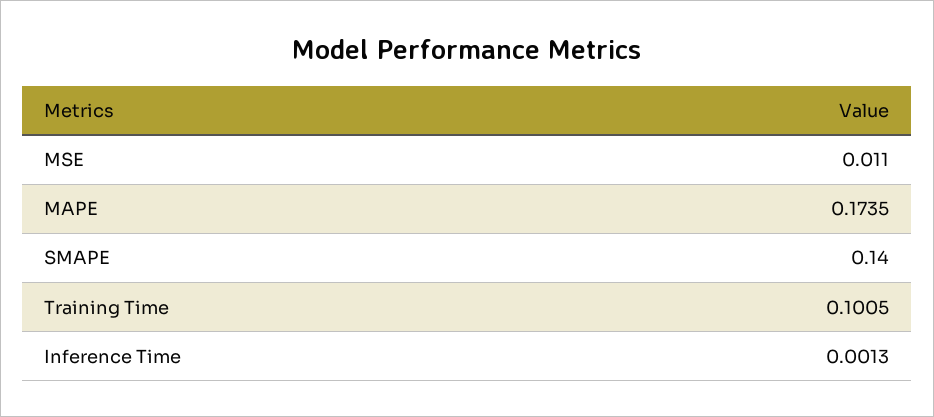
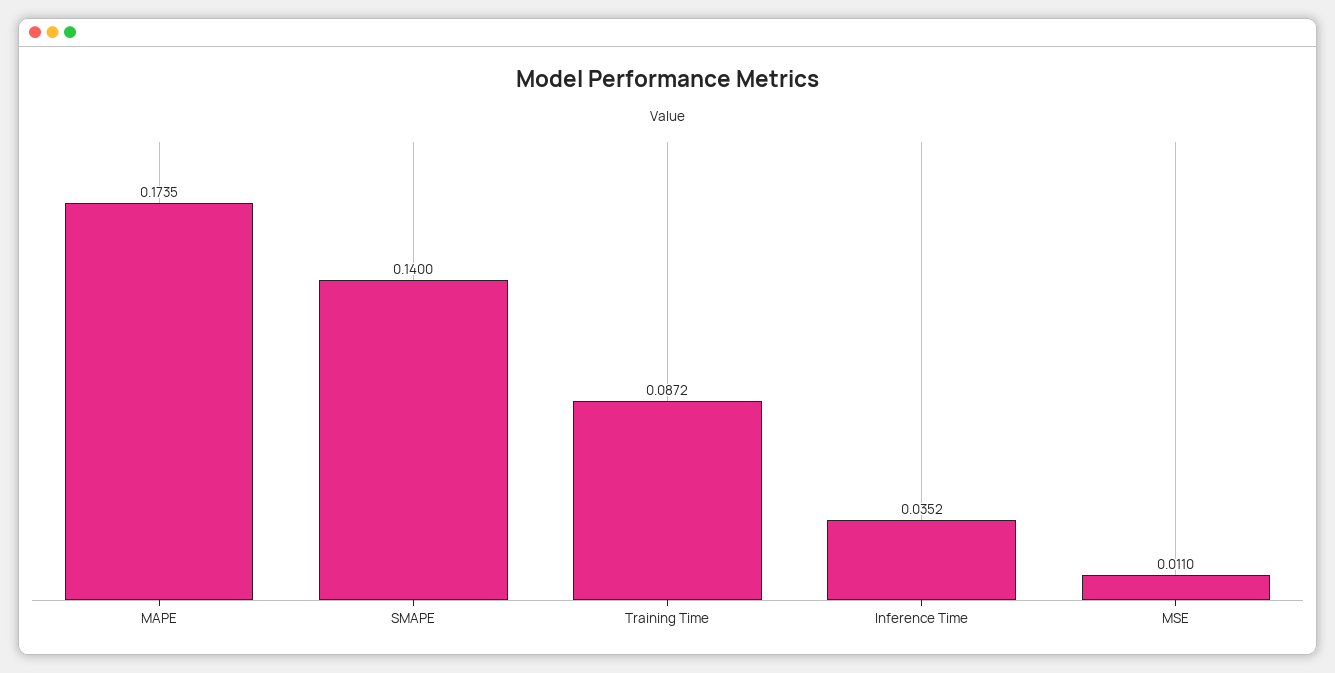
Training Time: 0.1005 -> 0.0872
Inference Time: 0.0013 -> 0.0352

